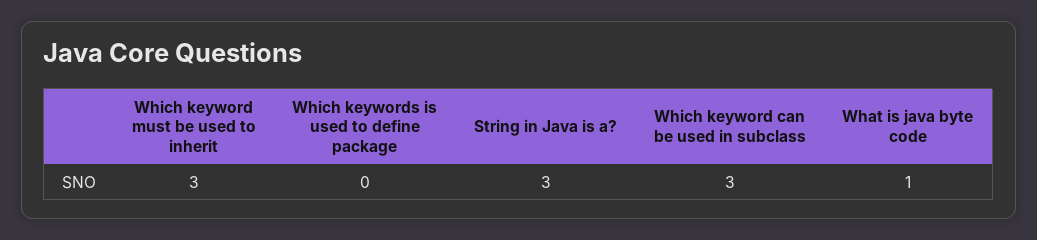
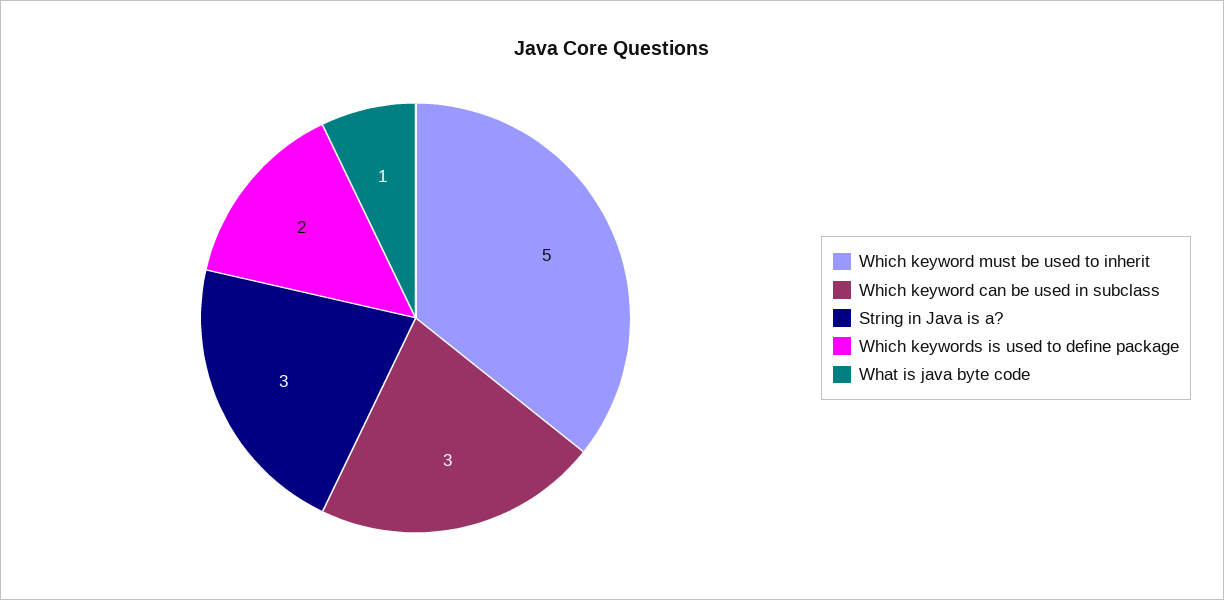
Which keyword must be used to inherit: 3 -> 5
Which keywords is used to define package: 0 -> 2

